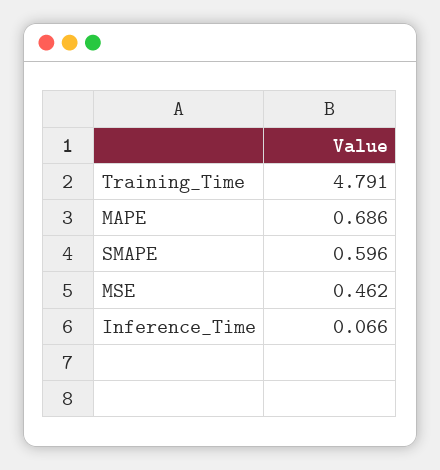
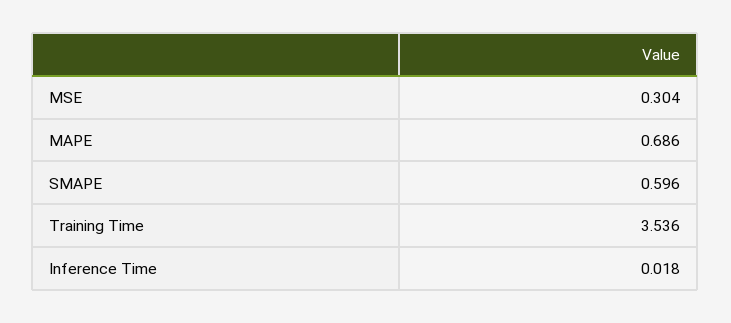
Training_Time: 4.791 -> 3.536
MSE: 0.462 -> 0.304
Inference_Time: 0.066 -> 0.018

